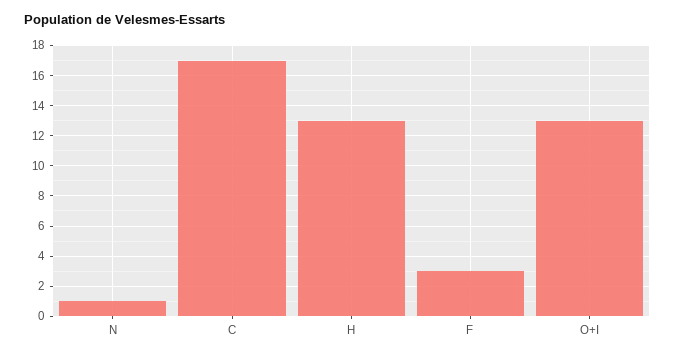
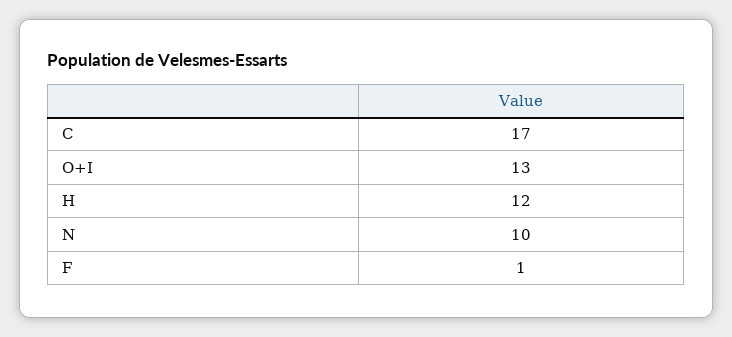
N: 1 -> 10
H: 13 -> 12
F: 3 -> 1

